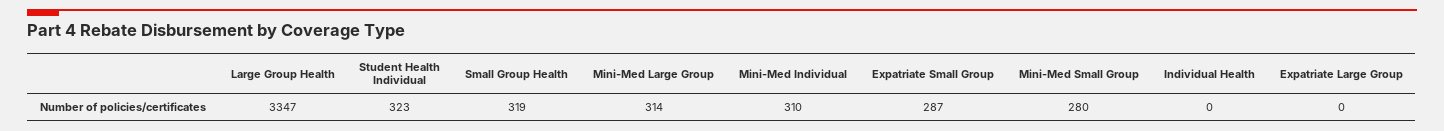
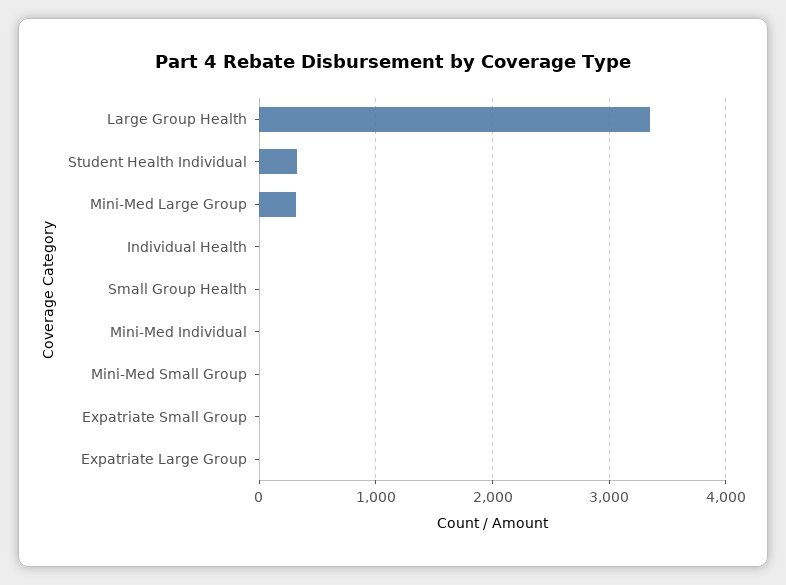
Small Group Health: 319 -> 0
Mini-Med Individual: 310 -> 0
Expatriate Small Group: 287 -> 0
Mini-Med Small Group: 280 -> 0

